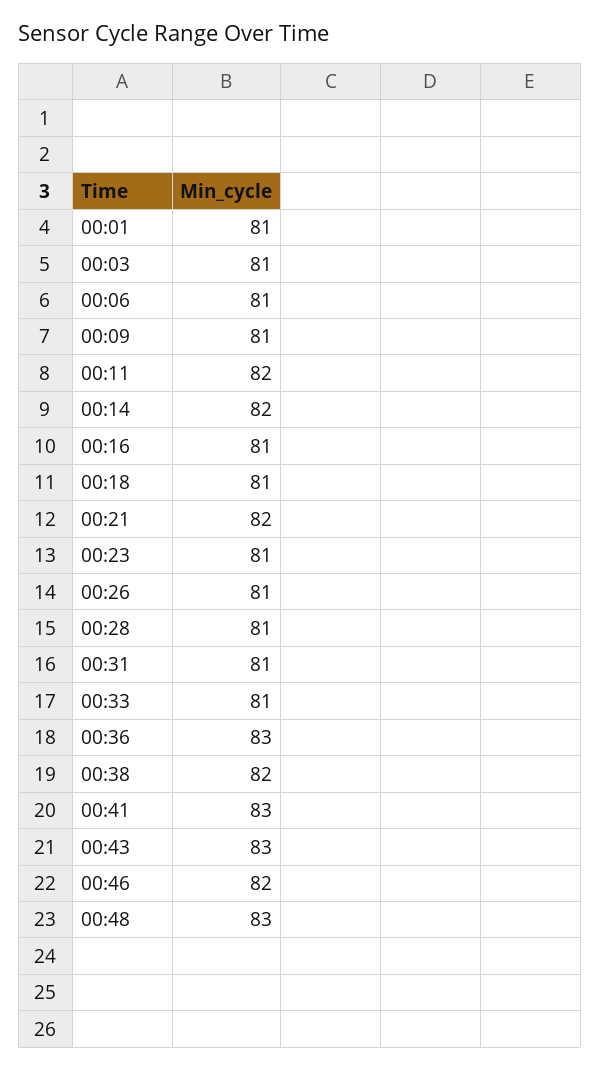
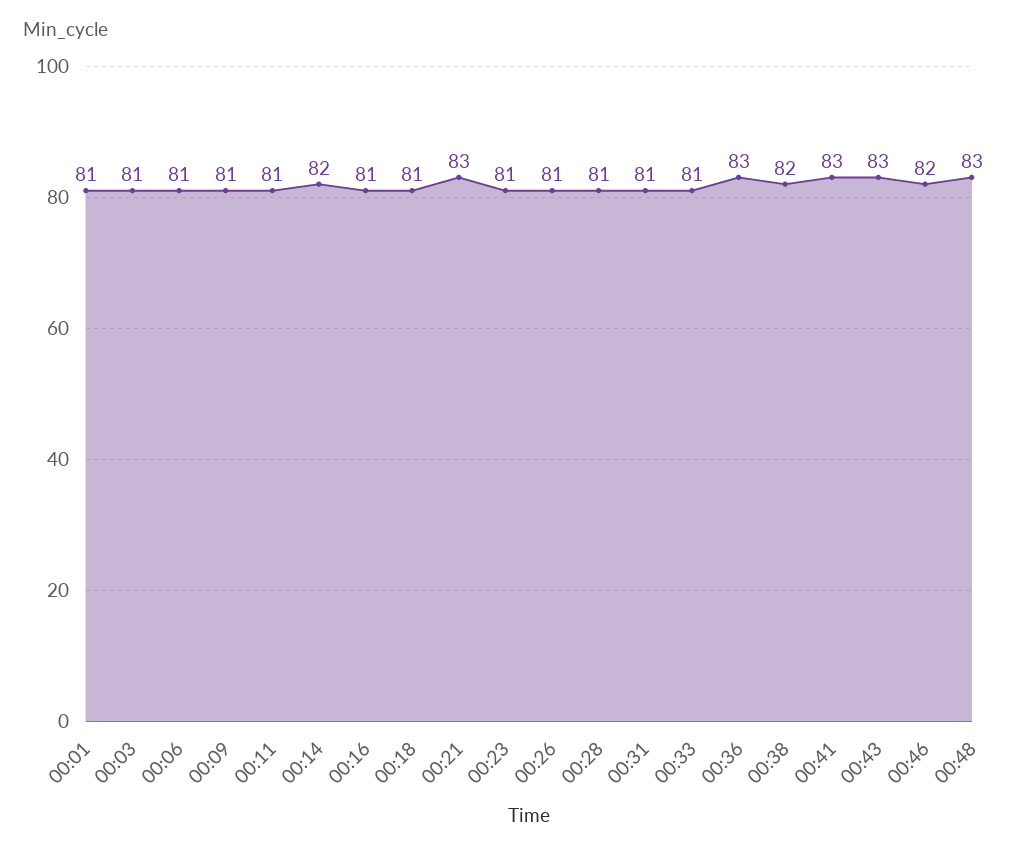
00:11: 82 -> 81
00:21: 82 -> 83

